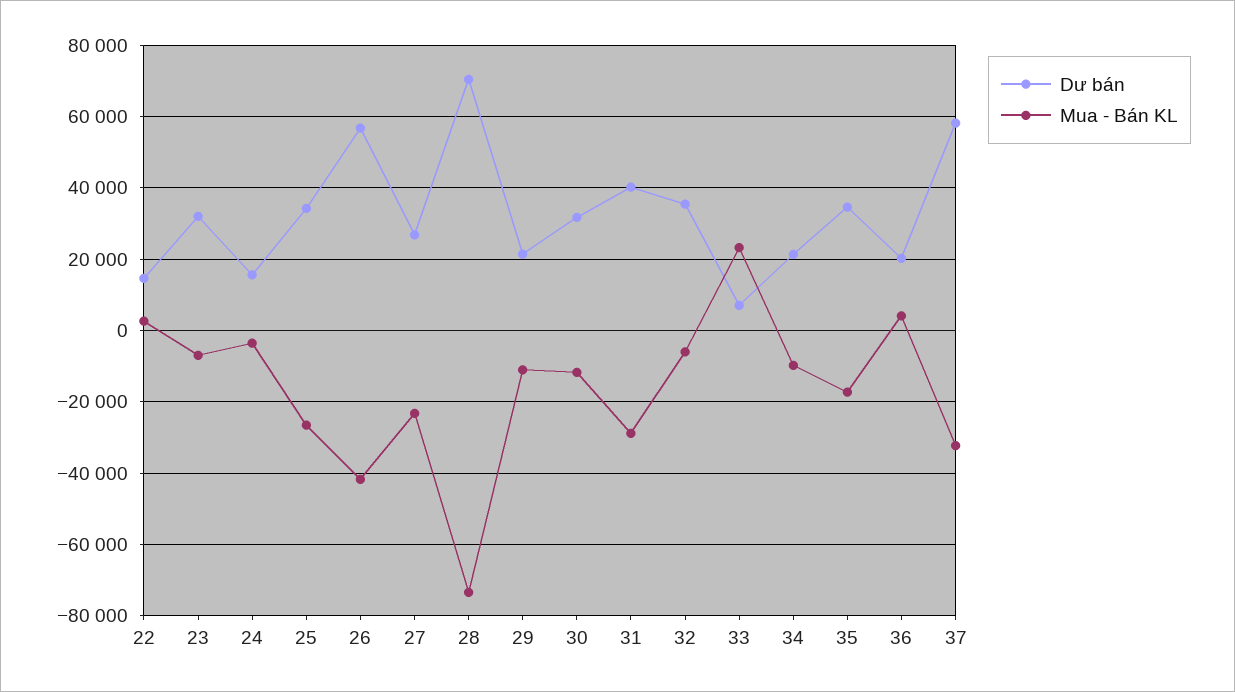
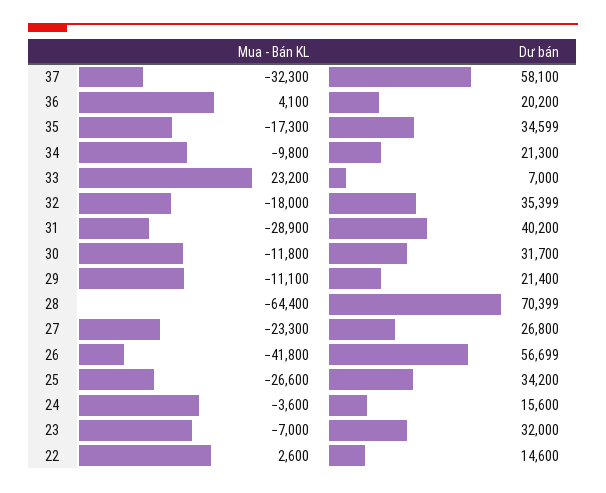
Mua - Bán KL, 28: -74000 -> -64400
Mua - Bán KL, 32: -6000 -> -18000

